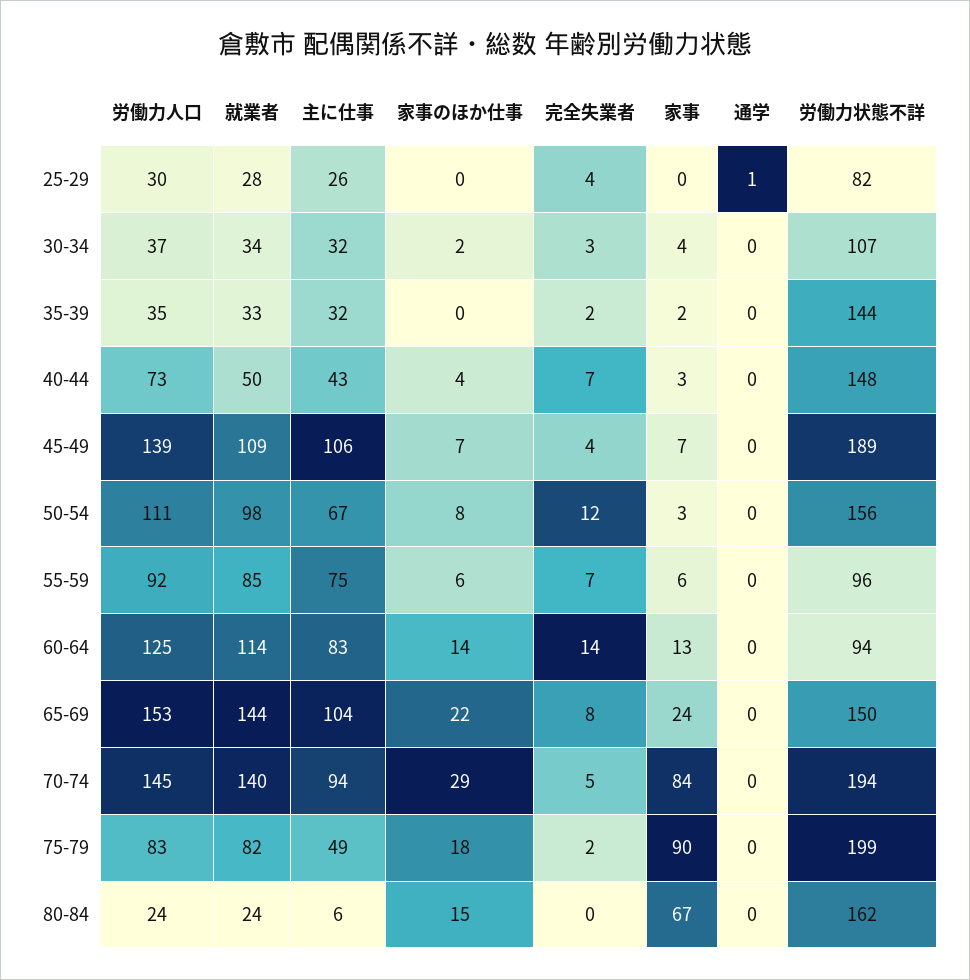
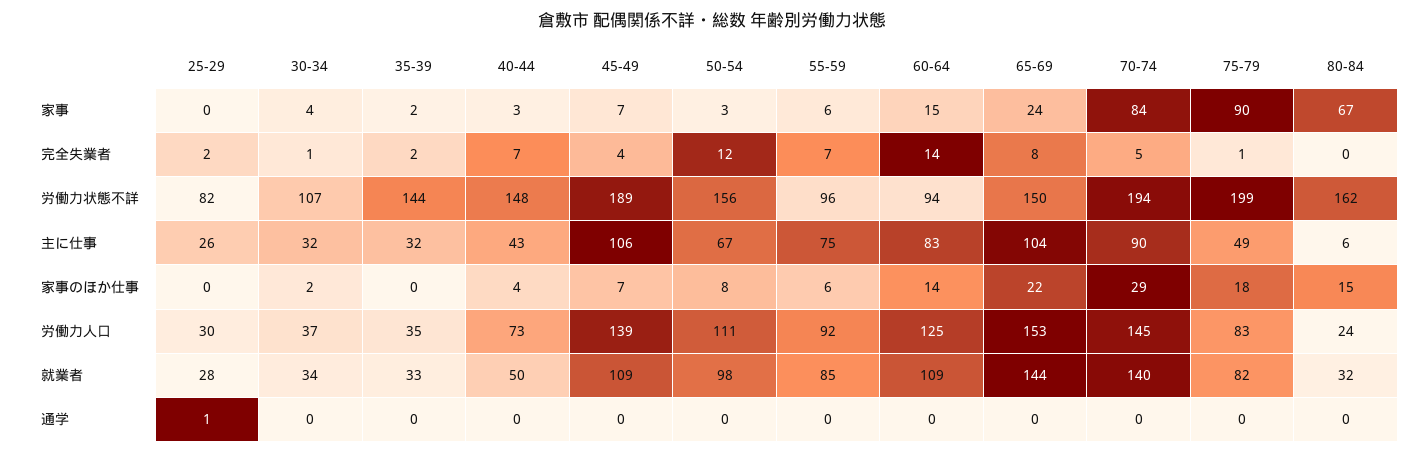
完全失業者, 25-29: 4 -> 2
完全失業者, 30-34: 3 -> 1
就業者, 60-64: 114 -> 109
家事, 60-64: 13 -> 15
主に仕事, 70-74: 94 -> 90
完全失業者, 75-79: 2 -> 1
就業者, 80-84: 24 -> 32

